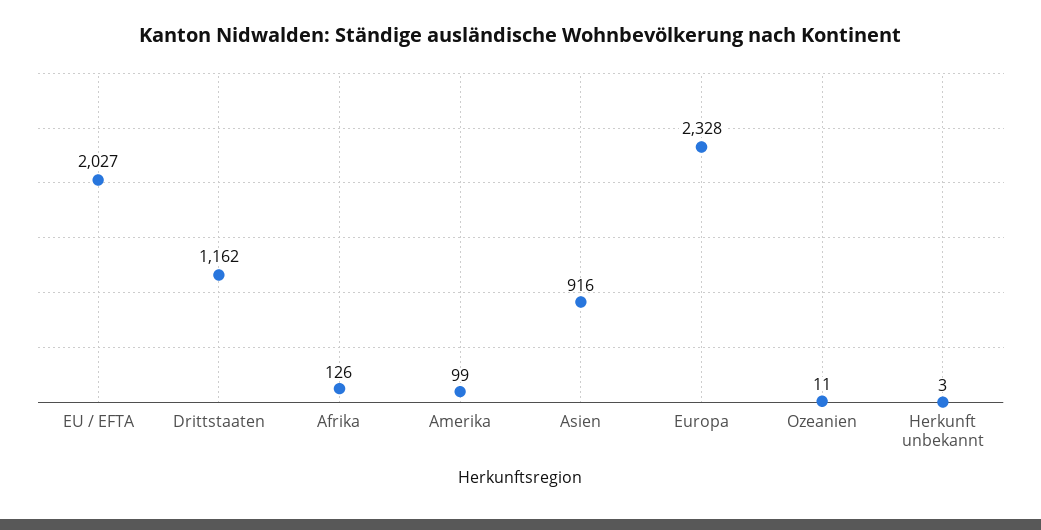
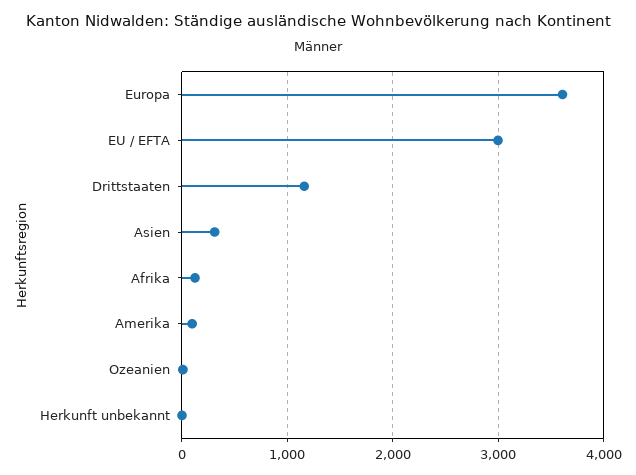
EU / EFTA: 2027 -> 3000
Asien: 916 -> 300
Europa: 2328 -> 3600

